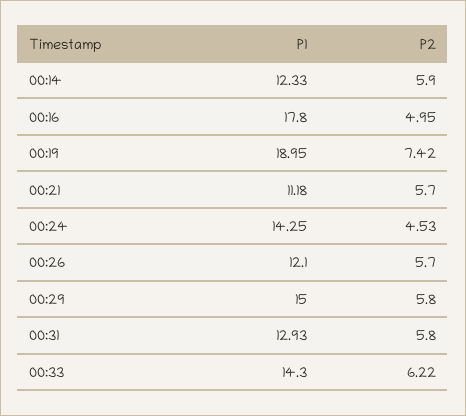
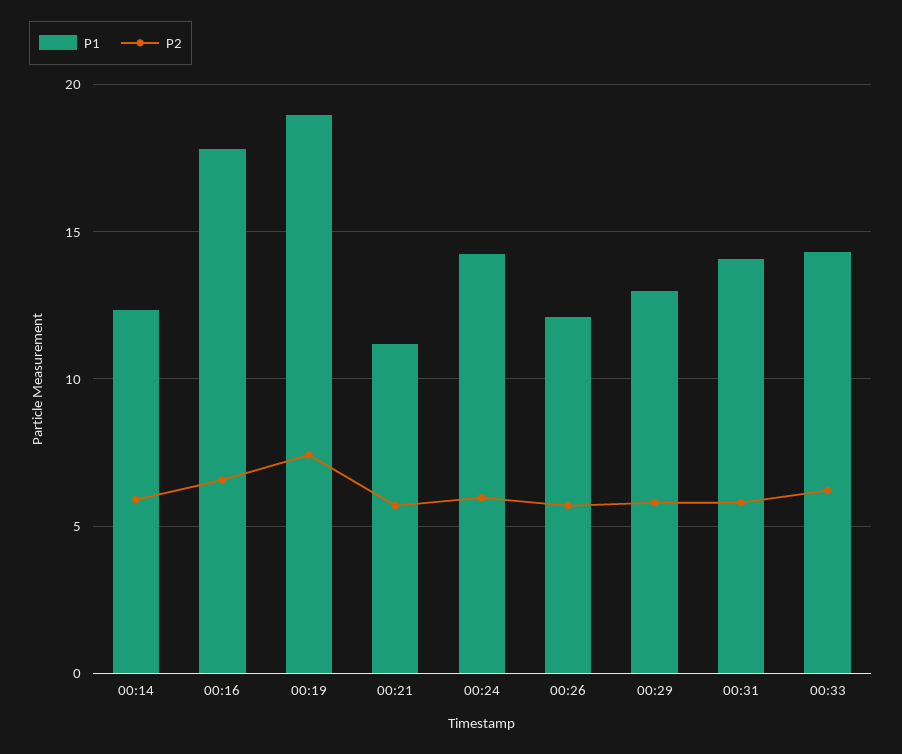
P2, 00:16: 4.95 -> 6.5
P2, 00:24: 4.53 -> 6
P1, 00:29: 15 -> 13
P1, 00:31: 12.93 -> 14

